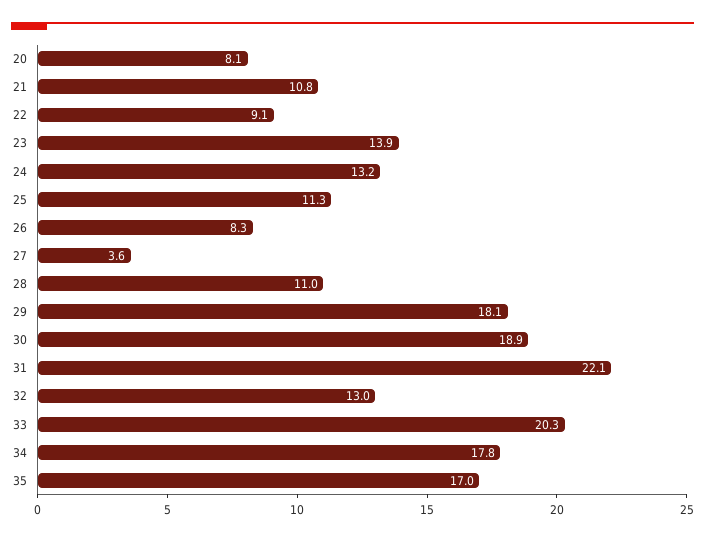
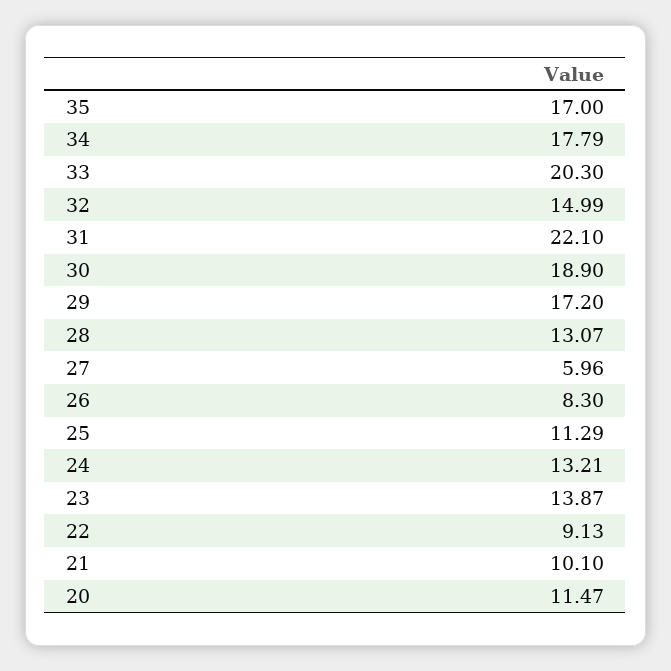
20: 8.1 -> 11.47
21: 10.8 -> 10.1
27: 3.6 -> 5.96
28: 11 -> 13.07
29: 18.1 -> 17.2
32: 13 -> 14.99

